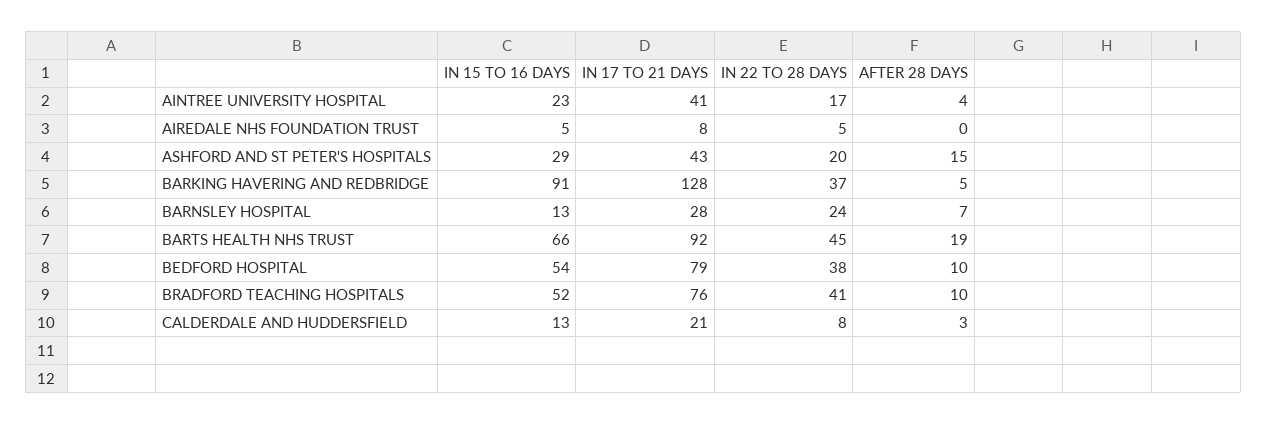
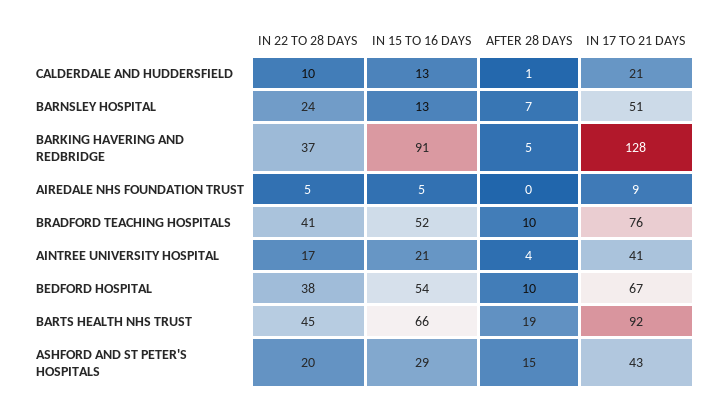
IN 15 TO 16 DAYS, AINTREE UNIVERSITY HOSPITAL: 23 -> 21
IN 17 TO 21 DAYS, AIREDALE NHS FOUNDATION TRUST: 8 -> 9
IN 17 TO 21 DAYS, BARNSLEY HOSPITAL: 28 -> 51
IN 17 TO 21 DAYS, BEDFORD HOSPITAL: 79 -> 67
IN 22 TO 28 DAYS, CALDERDALE AND HUDDERSFIELD: 8 -> 10
AFTER 28 DAYS, CALDERDALE AND HUDDERSFIELD: 3 -> 1

